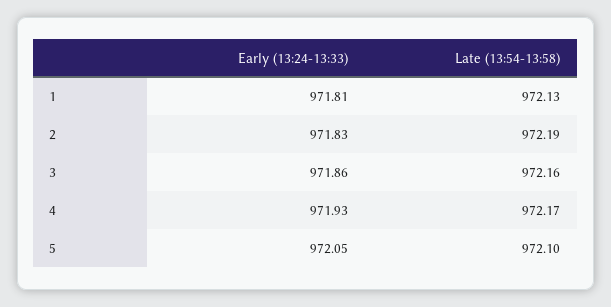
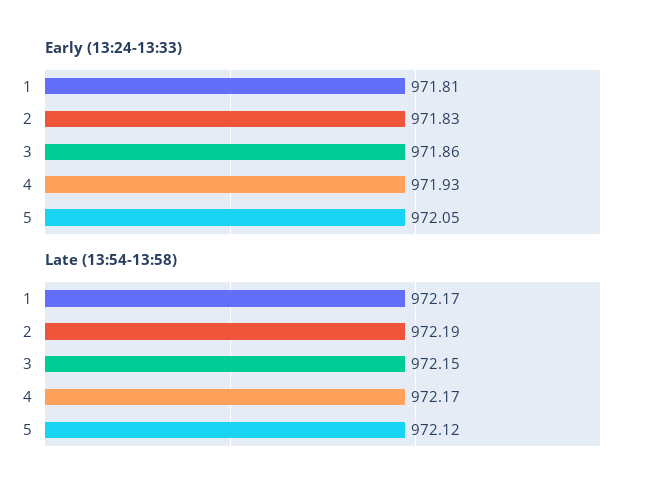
Late (13:54-13:58), 1: 972.13 -> 972.17
Late (13:54-13:58), 3: 972.16 -> 972.15
Late (13:54-13:58), 5: 972.1 -> 972.12

